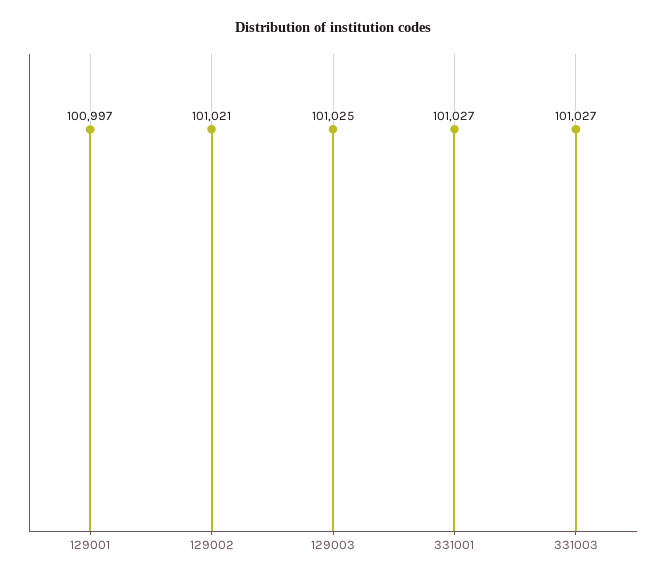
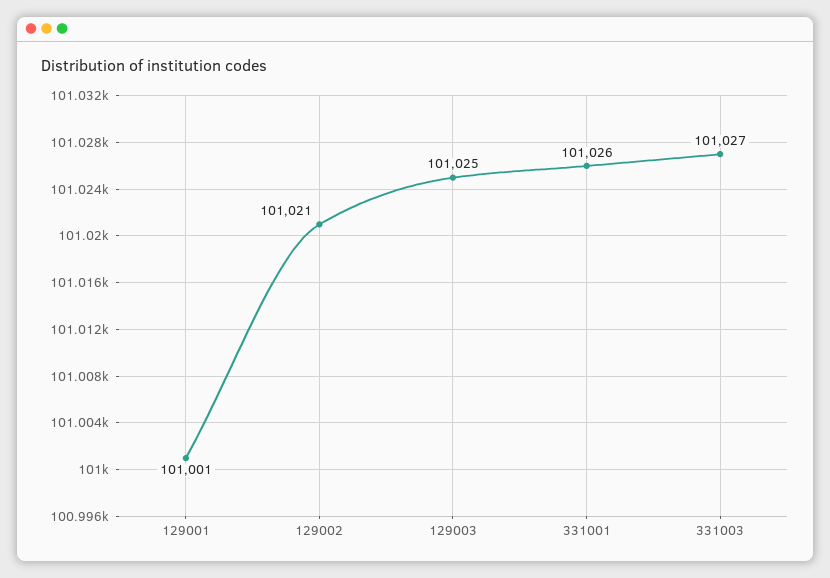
129001: 100997 -> 101001
331001: 101027 -> 101026

